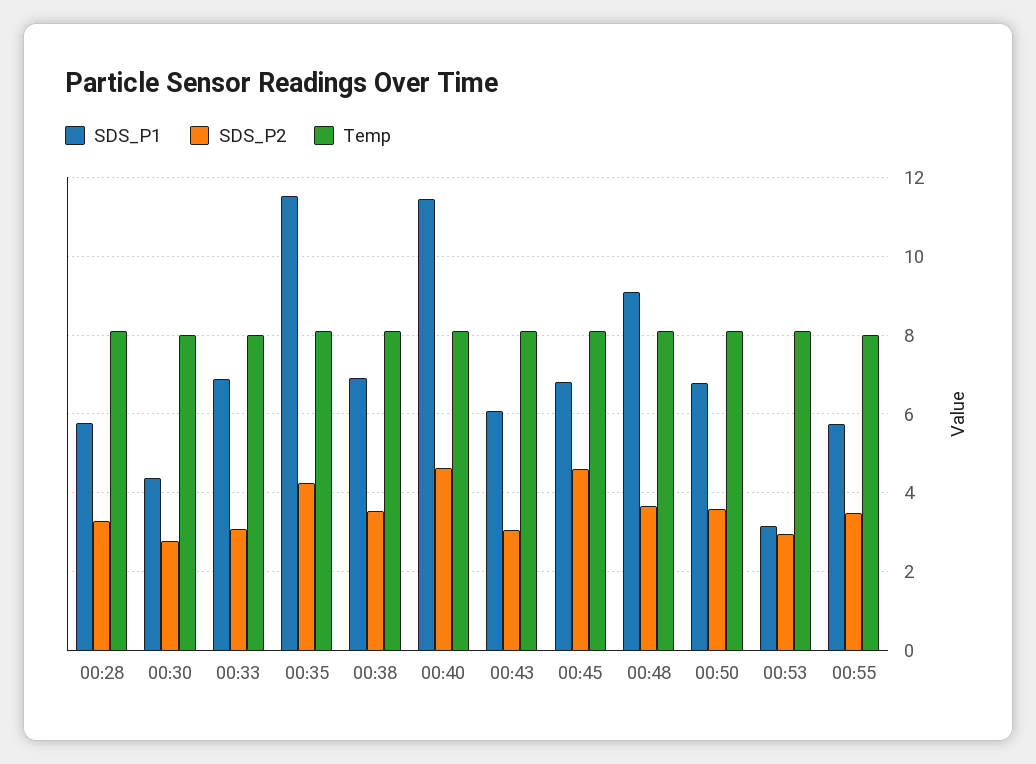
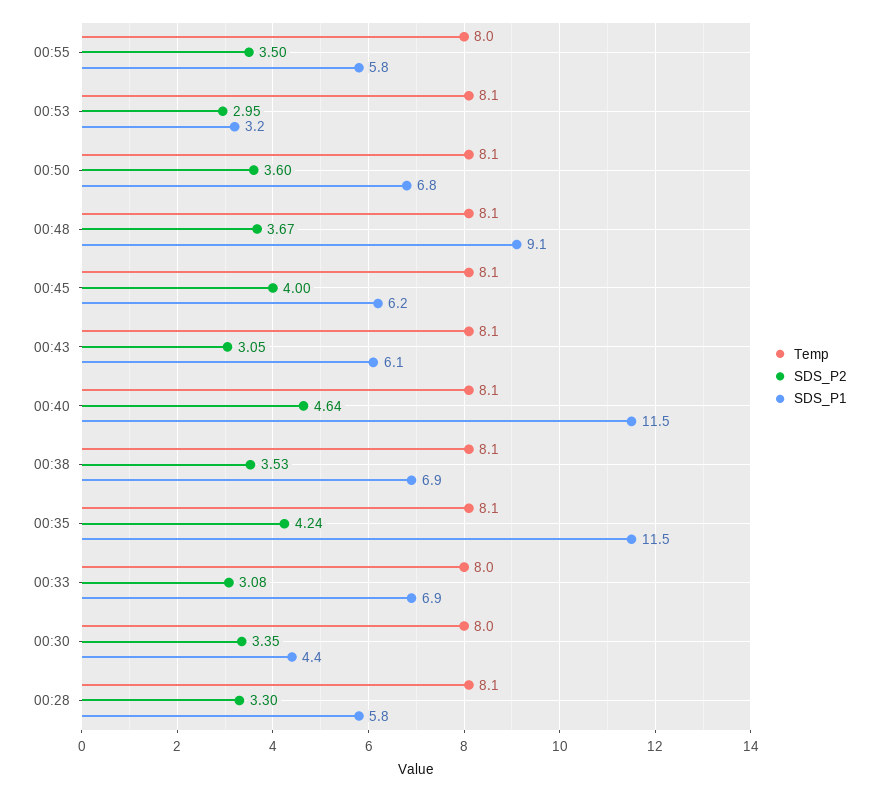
SDS_P2, 00:30: 2.8 -> 3.35
SDS_P1, 00:45: 6.8 -> 6.2
SDS_P2, 00:45: 4.6 -> 4

